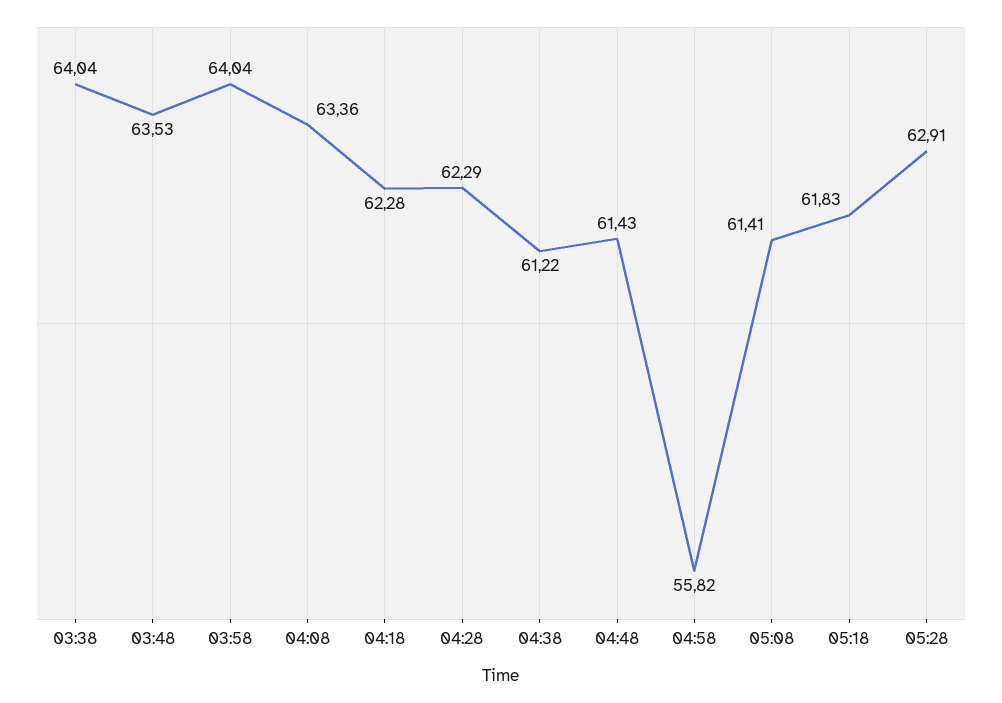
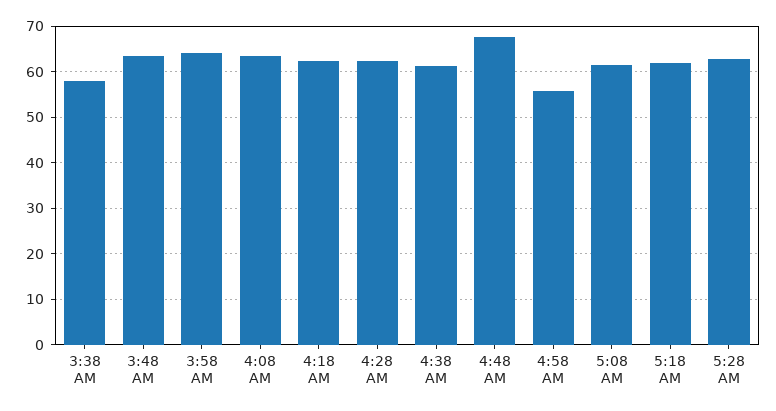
03:38: 64.04 -> 58
04:48: 61.43 -> 68

